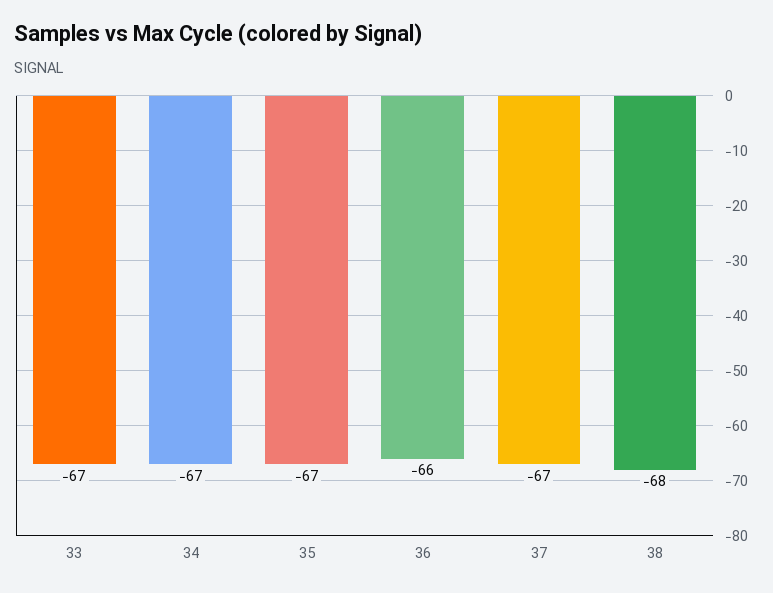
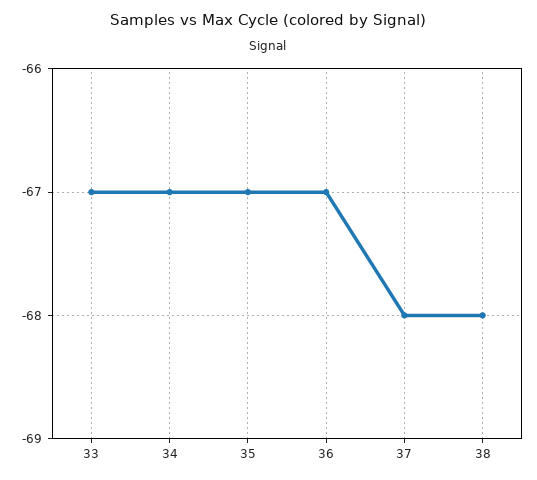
36: -66 -> -67
37: -67 -> -68

